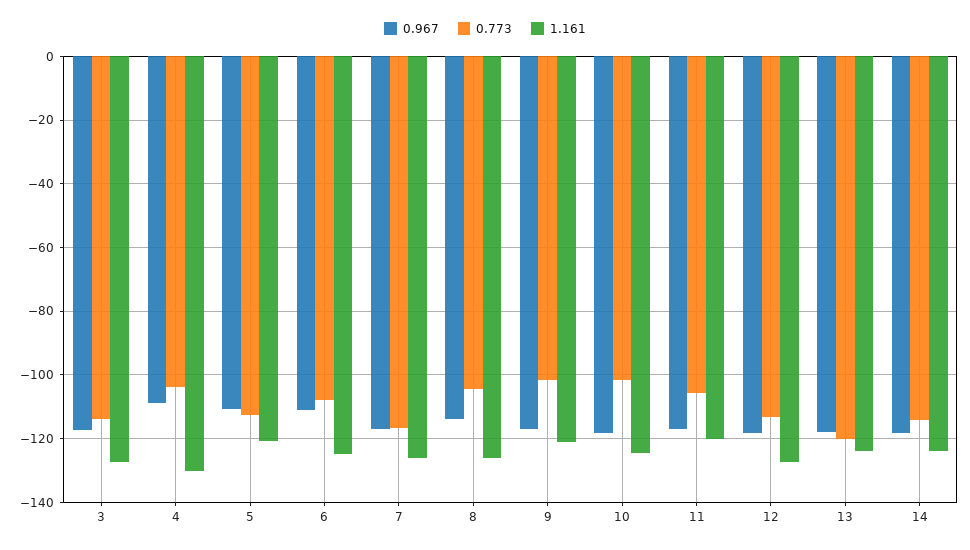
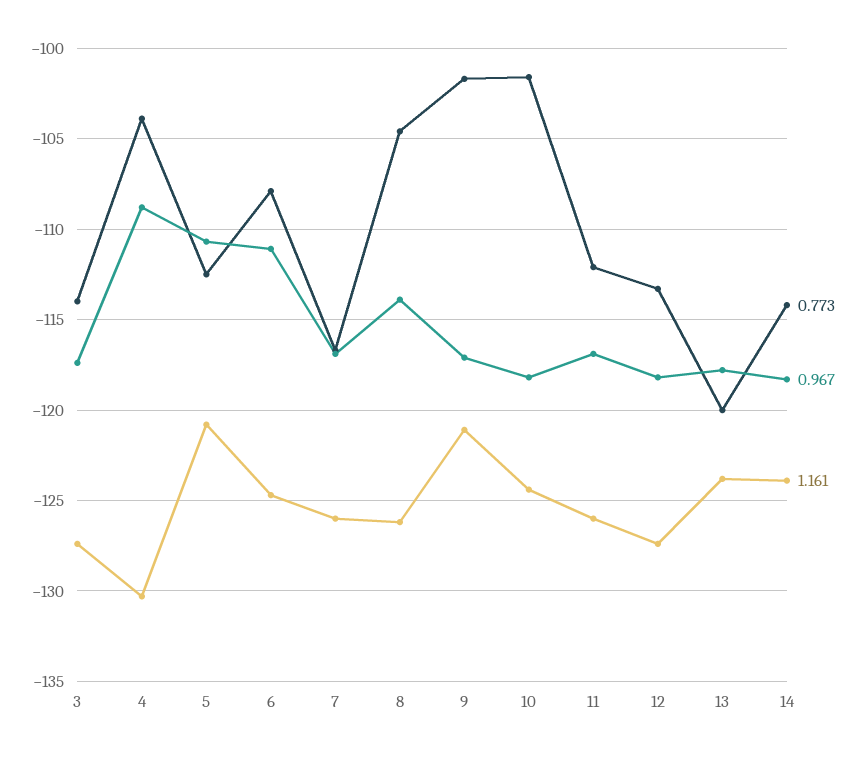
0.773, 11: -106 -> -112
1.161, 11: -120 -> -126

